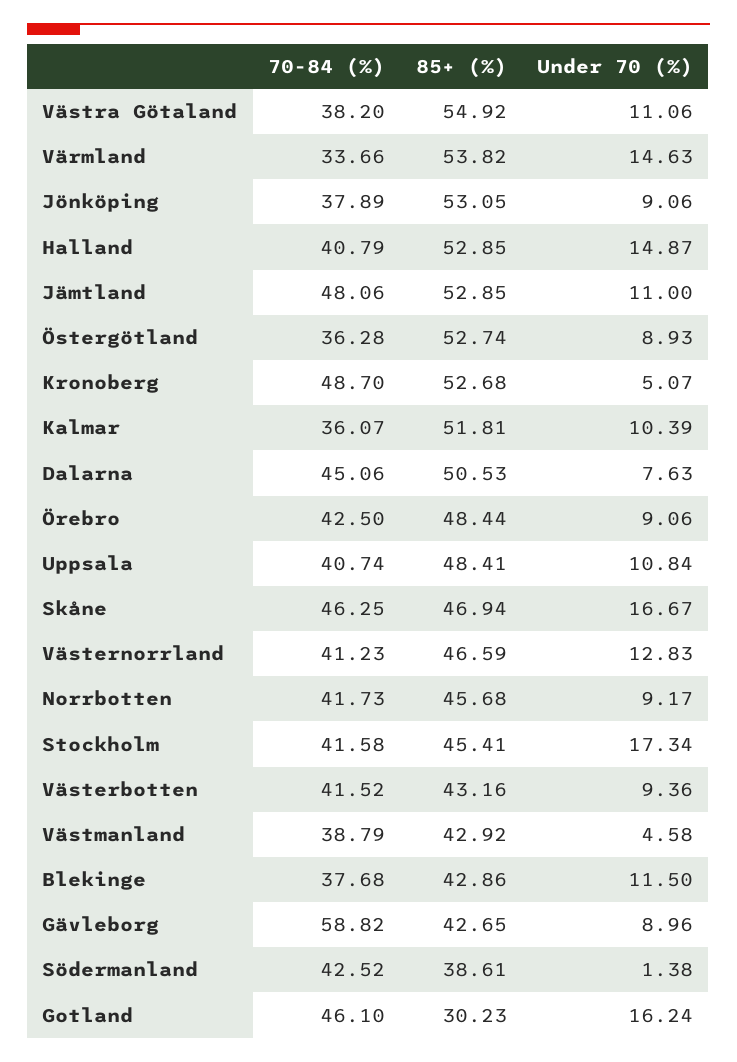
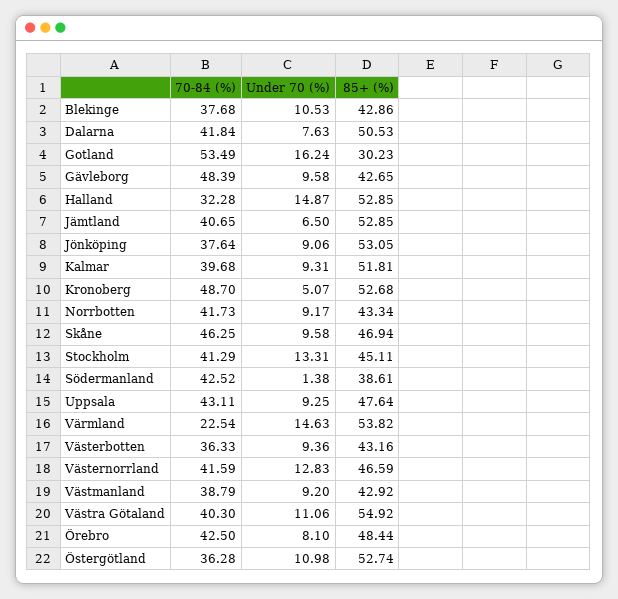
70-84 (%), Västra Götaland: 38.2 -> 40.3
70-84 (%), Värmland: 33.66 -> 22.54
70-84 (%), Jönköping: 37.89 -> 37.64
70-84 (%), Halland: 40.79 -> 32.28
70-84 (%), Jämtland: 48.06 -> 40.65
Under 70 (%), Jämtland: 11 -> 6.5
Under 70 (%), Östergötland: 8.93 -> 10.98
70-84 (%), Kalmar: 36.07 -> 39.68
Under 70 (%), Kalmar: 10.39 -> 9.31
70-84 (%), Dalarna: 45.06 -> 41.84
Under 70 (%), Örebro: 9.06 -> 8.1
70-84 (%), Uppsala: 40.74 -> 43.11
85+ (%), Uppsala: 48.41 -> 47.64
Under 70 (%), Uppsala: 10.84 -> 9.25
Under 70 (%), Skåne: 16.67 -> 9.58
70-84 (%), Västernorrland: 41.23 -> 41.59
85+ (%), Norrbotten: 45.68 -> 43.34
70-84 (%), Stockholm: 41.58 -> 41.29
85+ (%), Stockholm: 45.41 -> 45.11
Under 70 (%), Stockholm: 17.34 -> 13.31
70-84 (%), Västerbotten: 41.52 -> 36.33
Under 70 (%), Västmanland: 4.58 -> 9.2
Under 70 (%), Blekinge: 11.5 -> 10.53
70-84 (%), Gävleborg: 58.82 -> 48.39
Under 70 (%), Gävleborg: 8.96 -> 9.58
70-84 (%), Gotland: 46.1 -> 53.49

